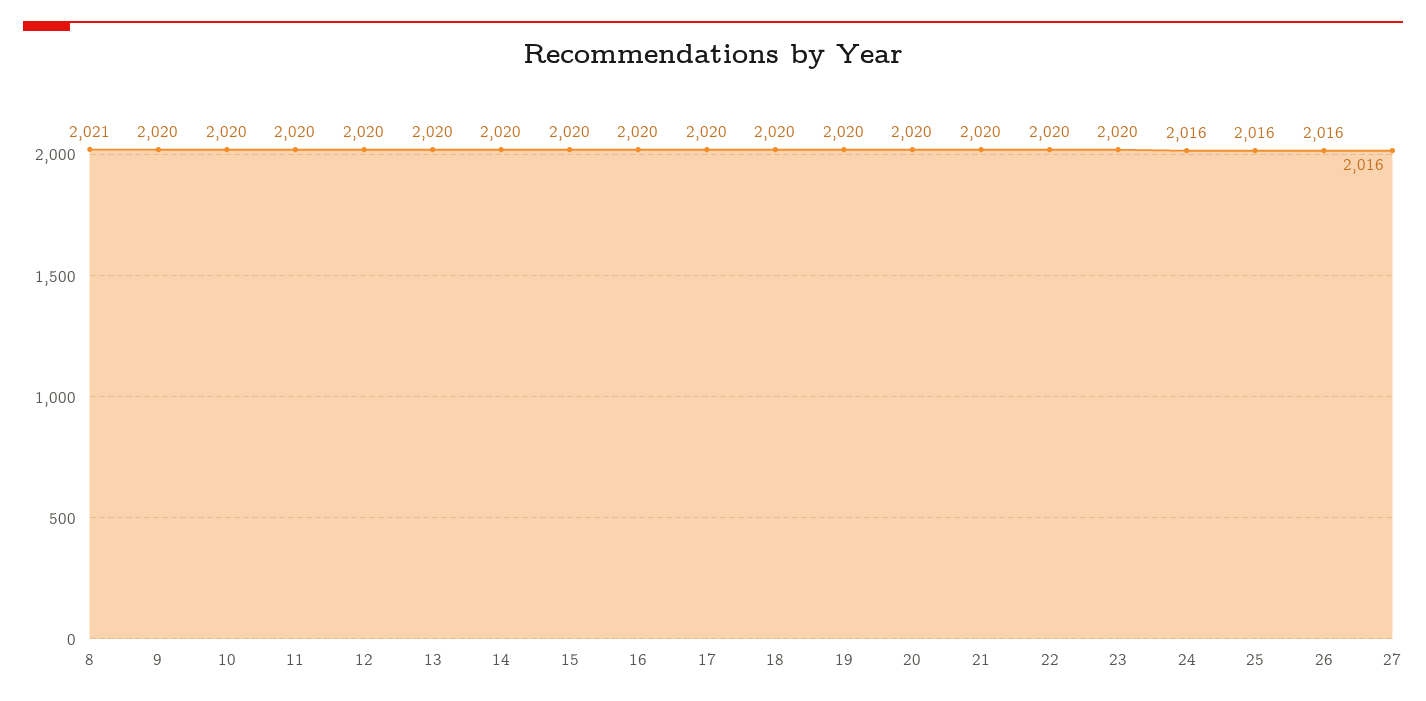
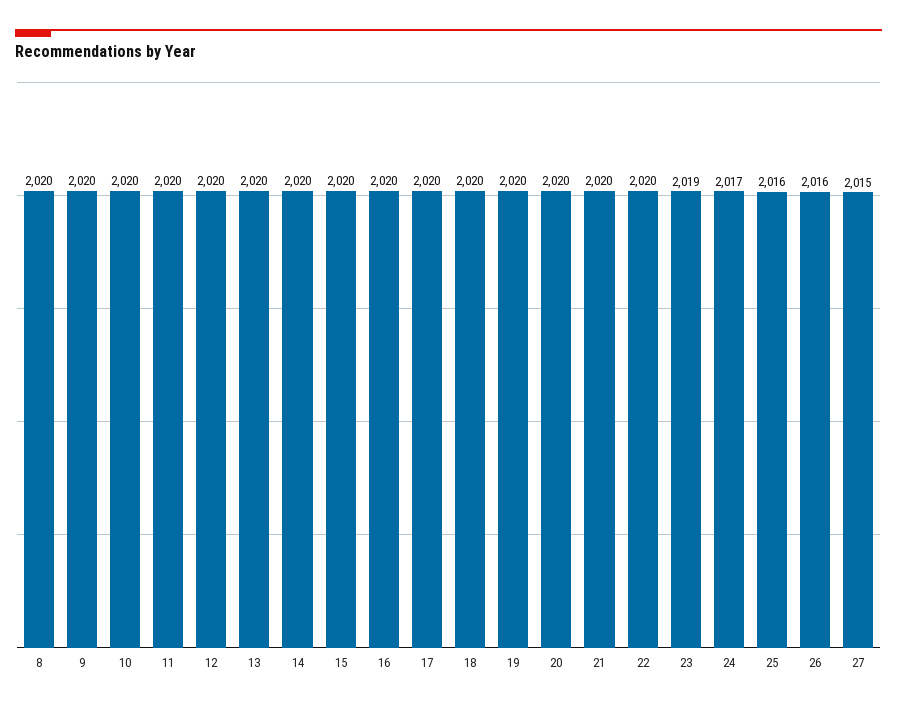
8: 2021 -> 2020
23: 2020 -> 2019
24: 2016 -> 2017
27: 2016 -> 2015

